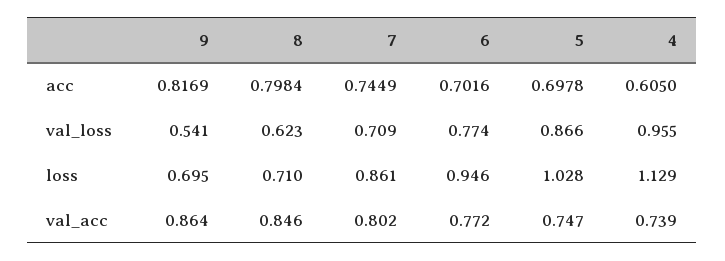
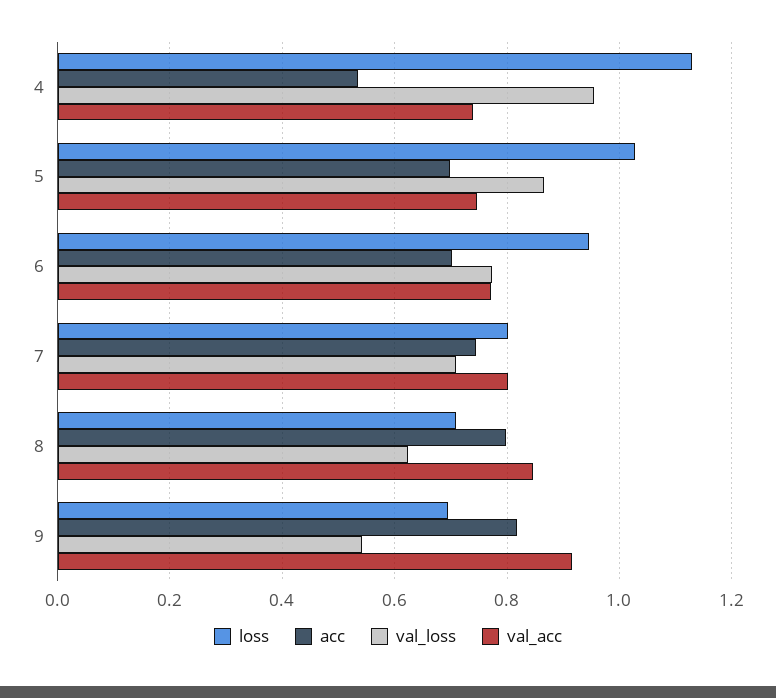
acc, 4: 0.605 -> 0.54
loss, 7: 0.861 -> 0.8
val_acc, 9: 0.864 -> 0.92

